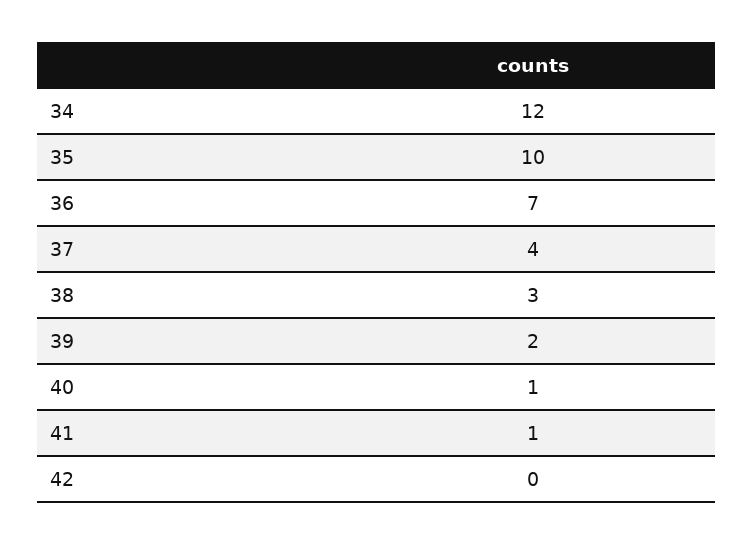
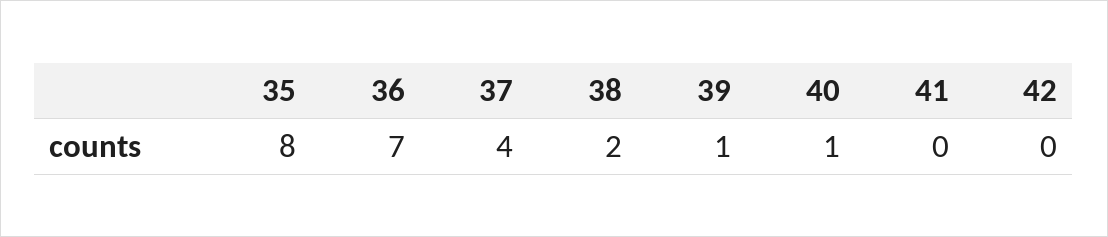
34: 12 -> none
35: 10 -> 8
38: 3 -> 2
39: 2 -> 1
41: 1 -> 0

